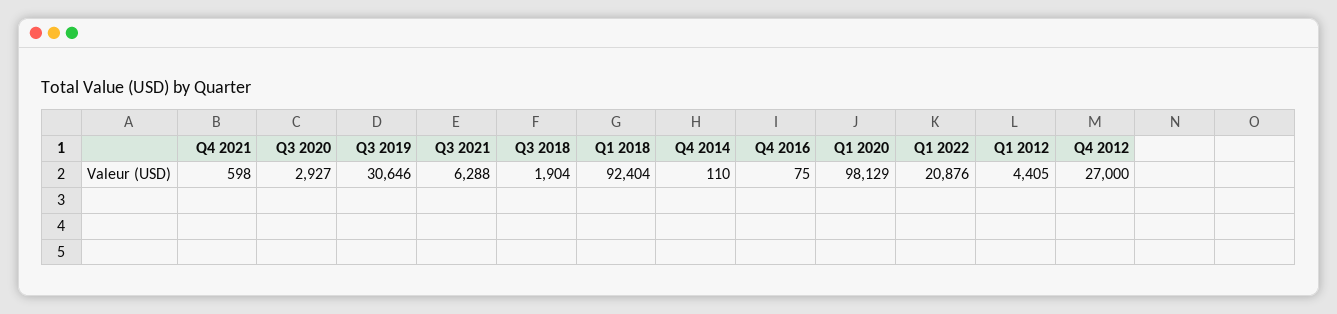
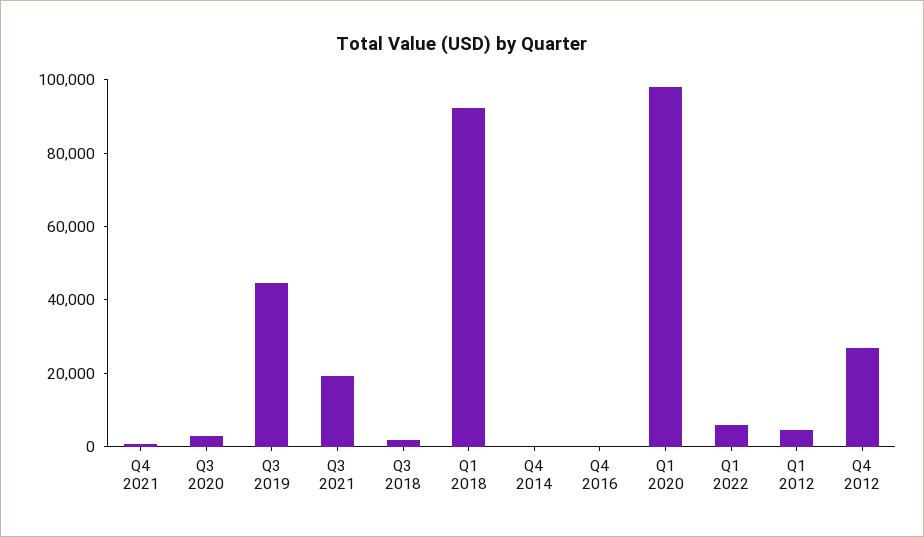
Q3 2019: 30646 -> 45000
Q3 2021: 6288 -> 20000
Q1 2022: 20876 -> 5000

